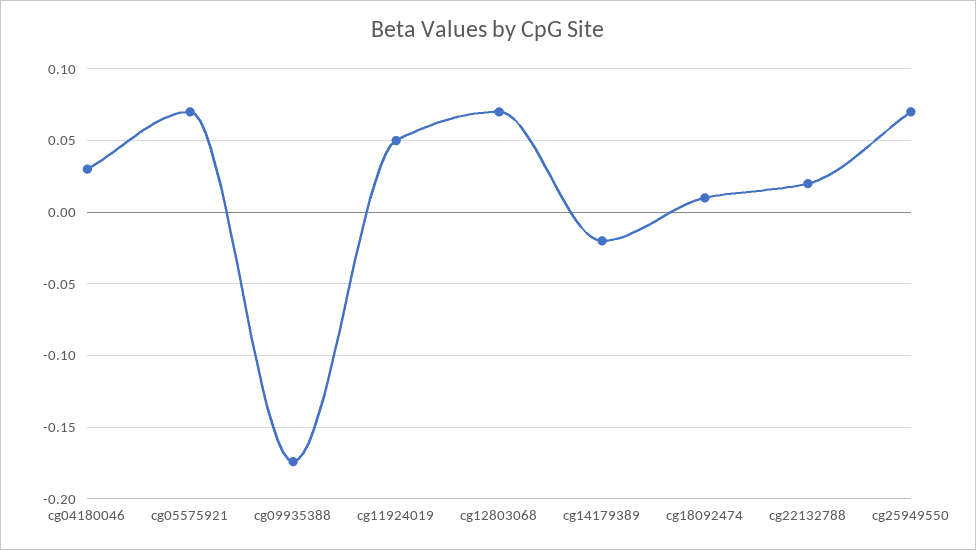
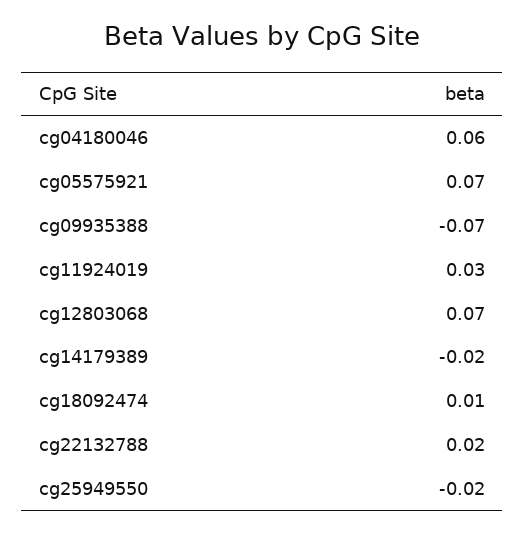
cg04180046: 0.03 -> 0.06
cg09935388: -0.175 -> -0.07
cg11924019: 0.05 -> 0.03
cg25949550: 0.07 -> -0.02

